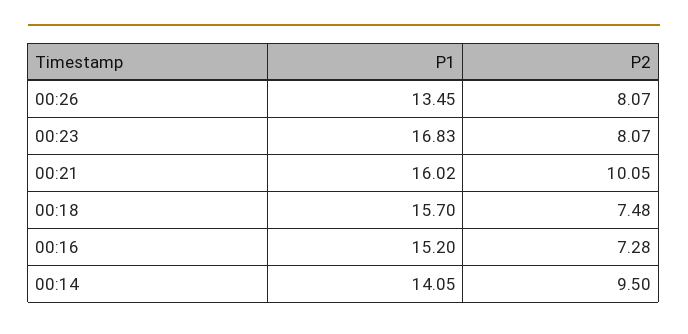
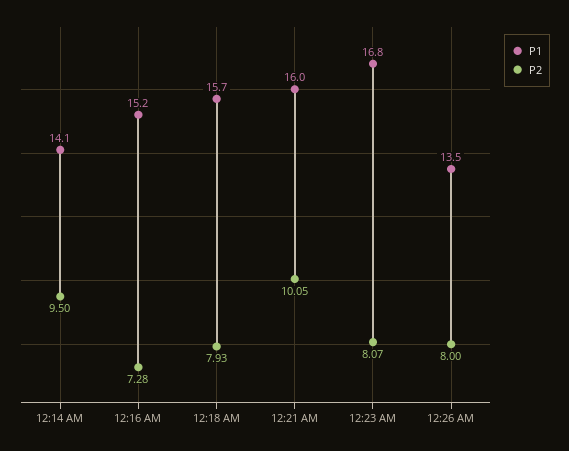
P2, 00:26: 8.07 -> 8
P2, 00:18: 7.48 -> 7.93

